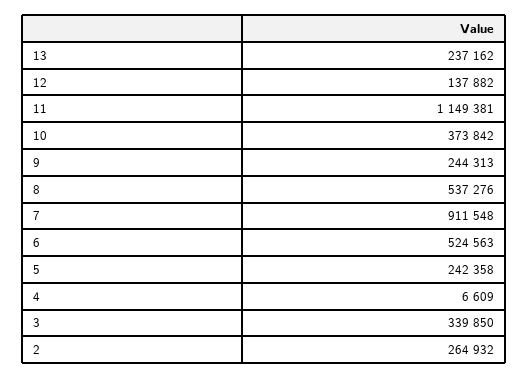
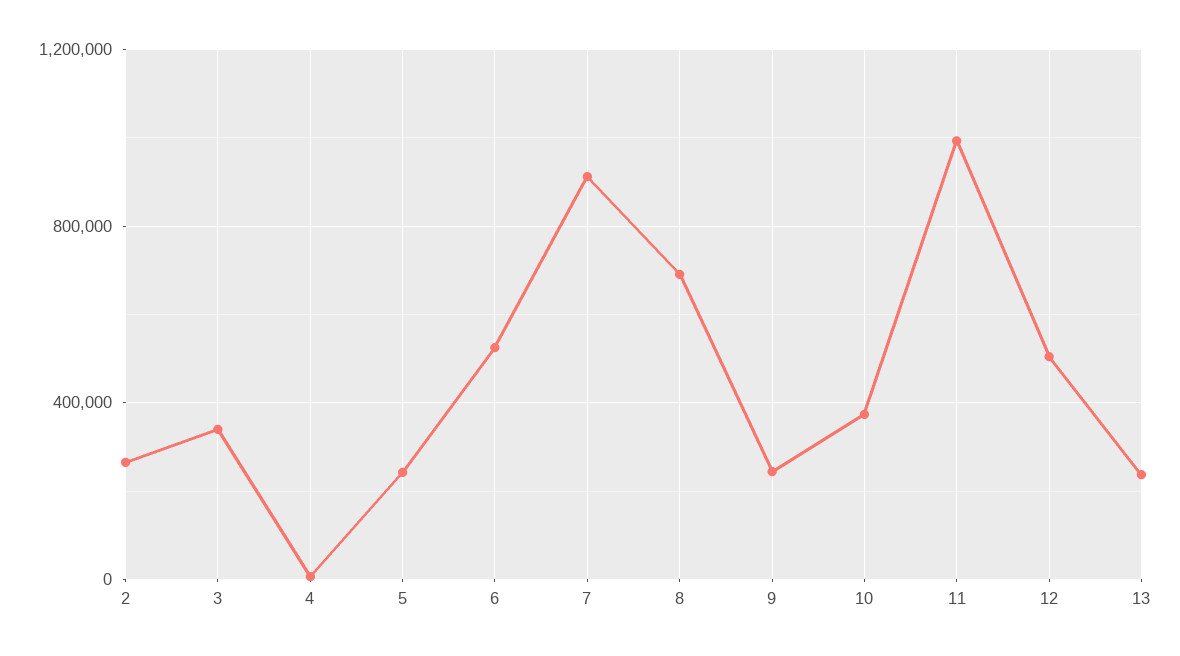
12: 137882 -> 500000
11: 1149381 -> 1000000
8: 537276 -> 700000

